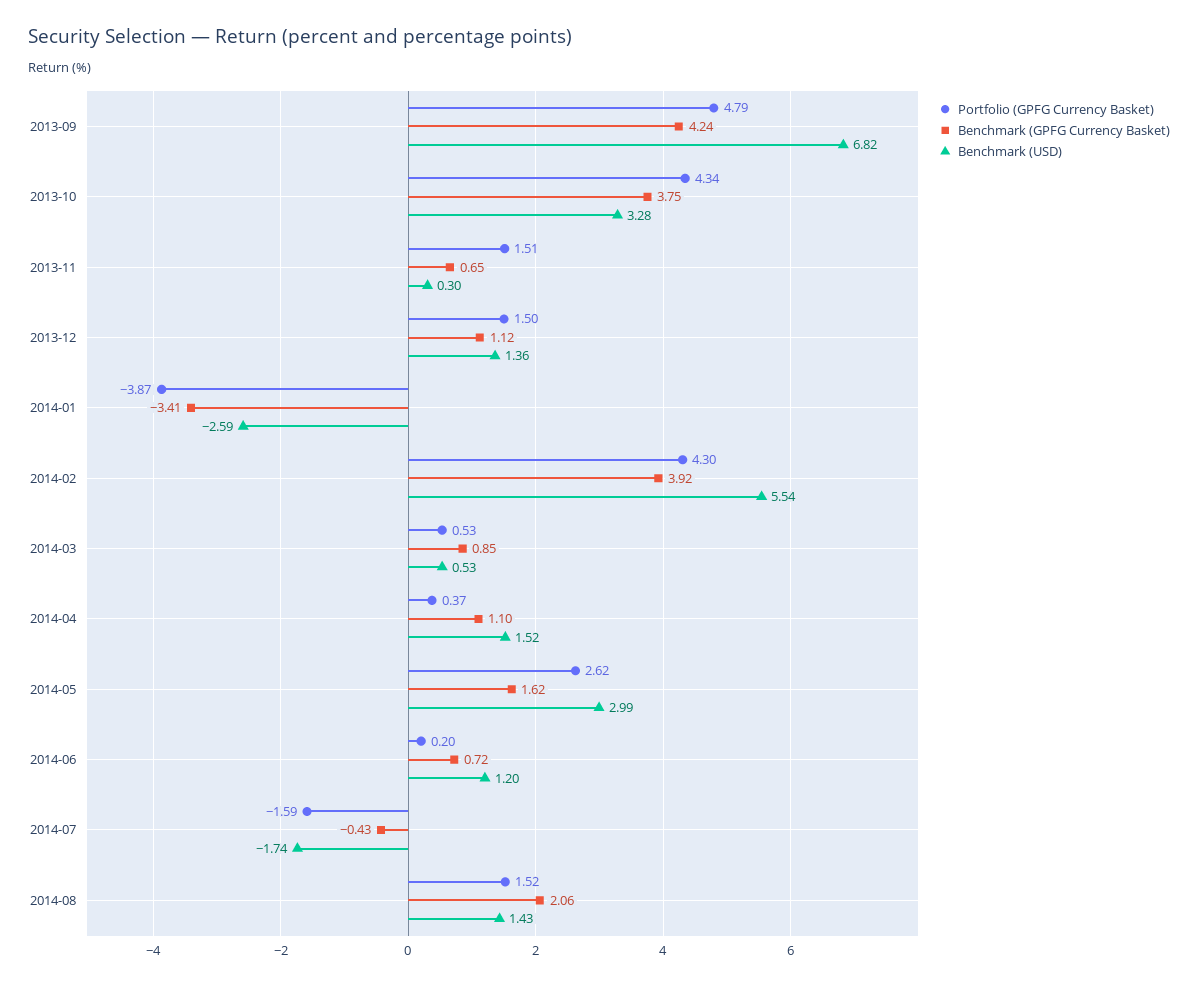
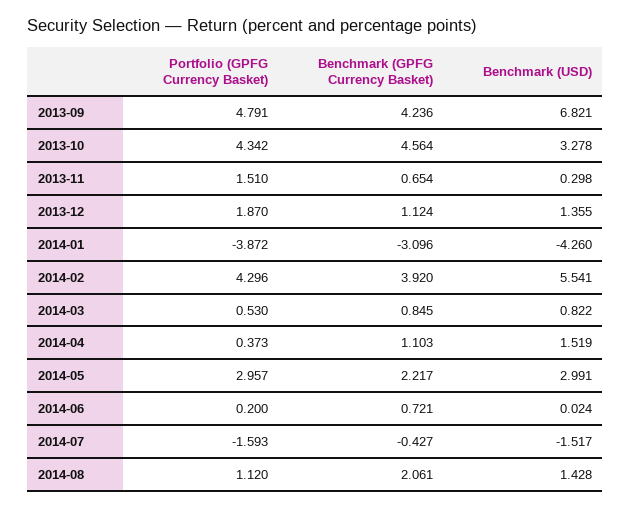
Benchmark (GPFG Currency Basket), 2013-10: 3.75 -> 4.564
Portfolio (GPFG Currency Basket), 2013-12: 1.5 -> 1.87
Benchmark (GPFG Currency Basket), 2014-01: -3.41 -> -3.096
Benchmark (USD), 2014-01: -2.59 -> -4.26
Benchmark (USD), 2014-03: 0.53 -> 0.822
Portfolio (GPFG Currency Basket), 2014-05: 2.62 -> 2.957
Benchmark (GPFG Currency Basket), 2014-05: 1.62 -> 2.217
Benchmark (USD), 2014-06: 1.2 -> 0.024
Benchmark (USD), 2014-07: -1.74 -> -1.517
Portfolio (GPFG Currency Basket), 2014-08: 1.52 -> 1.12

